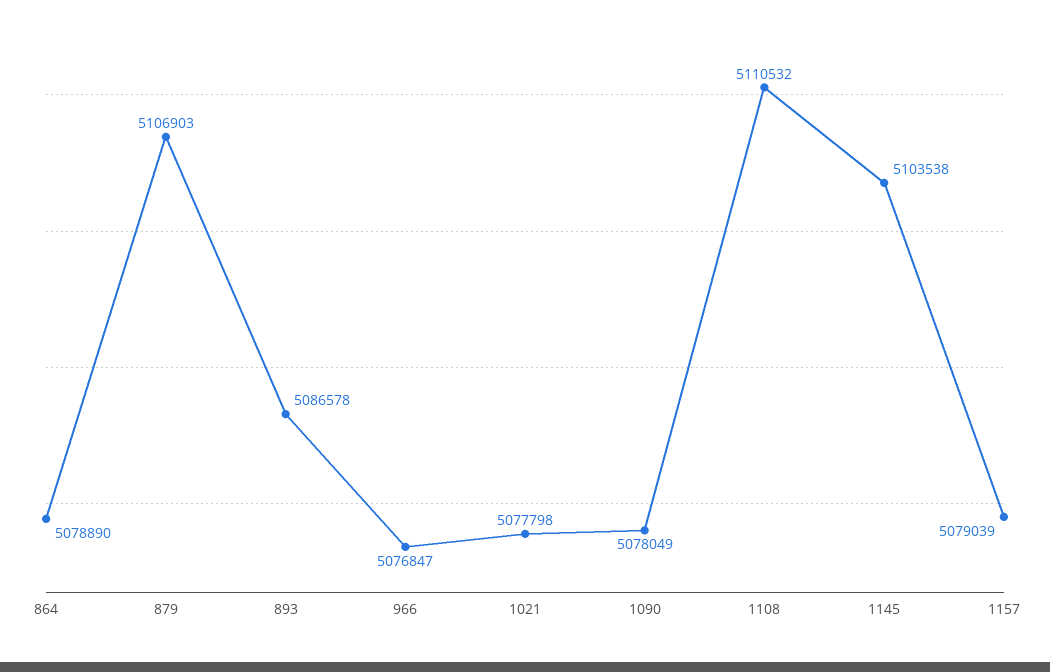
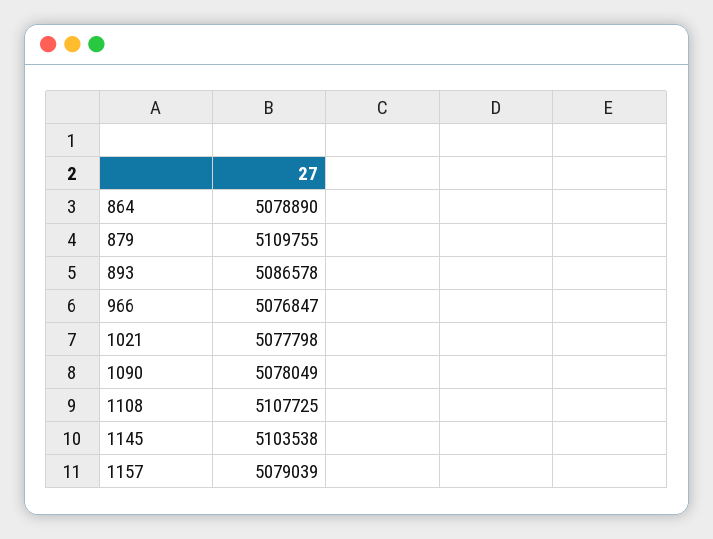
879: 5106903 -> 5109755
1108: 5110532 -> 5107725

